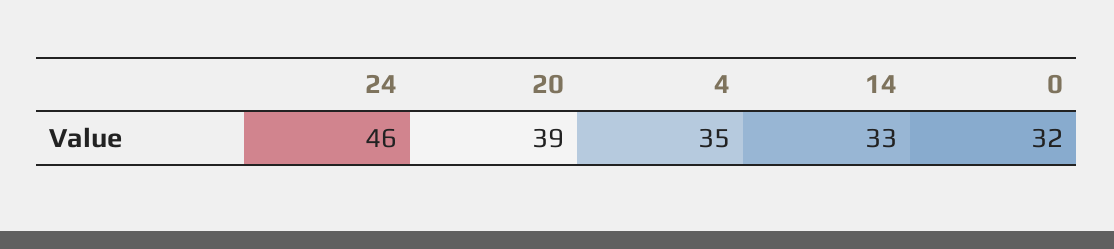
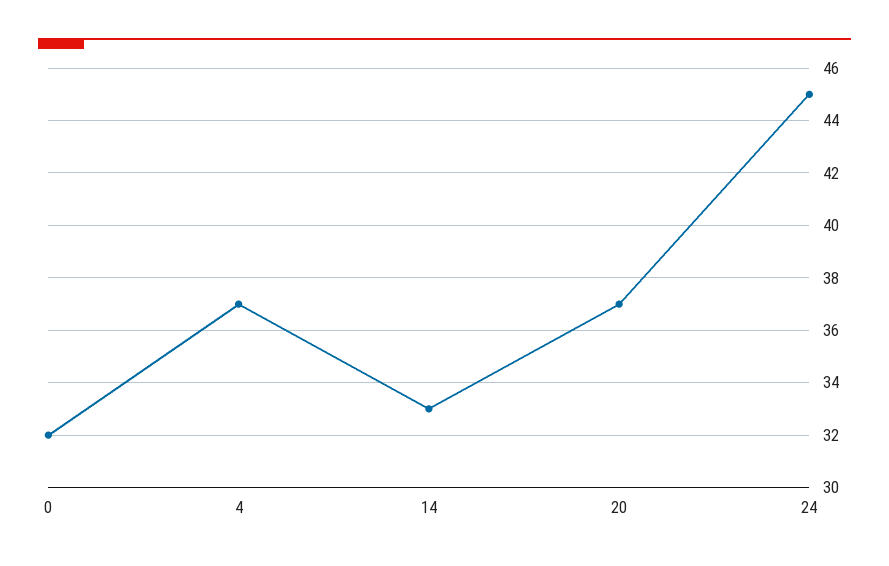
24: 46 -> 45
20: 39 -> 37
4: 35 -> 37

